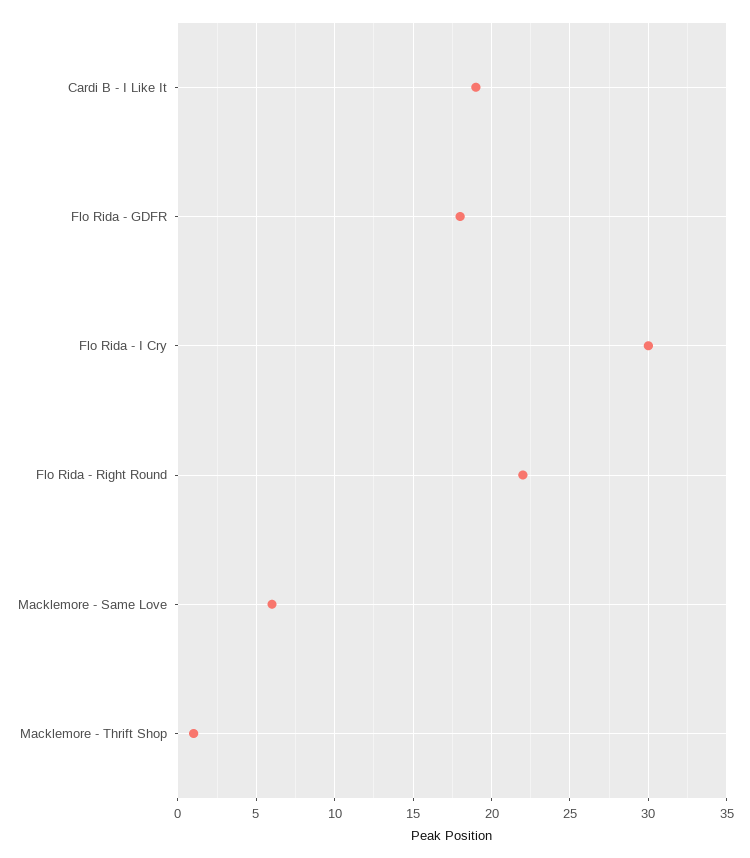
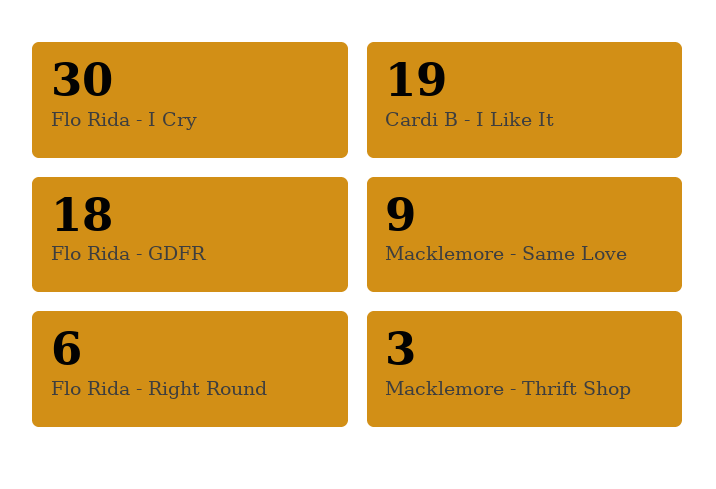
Flo Rida - Right Round: 22 -> 6
Macklemore - Same Love: 6 -> 9
Macklemore - Thrift Shop: 1 -> 3

